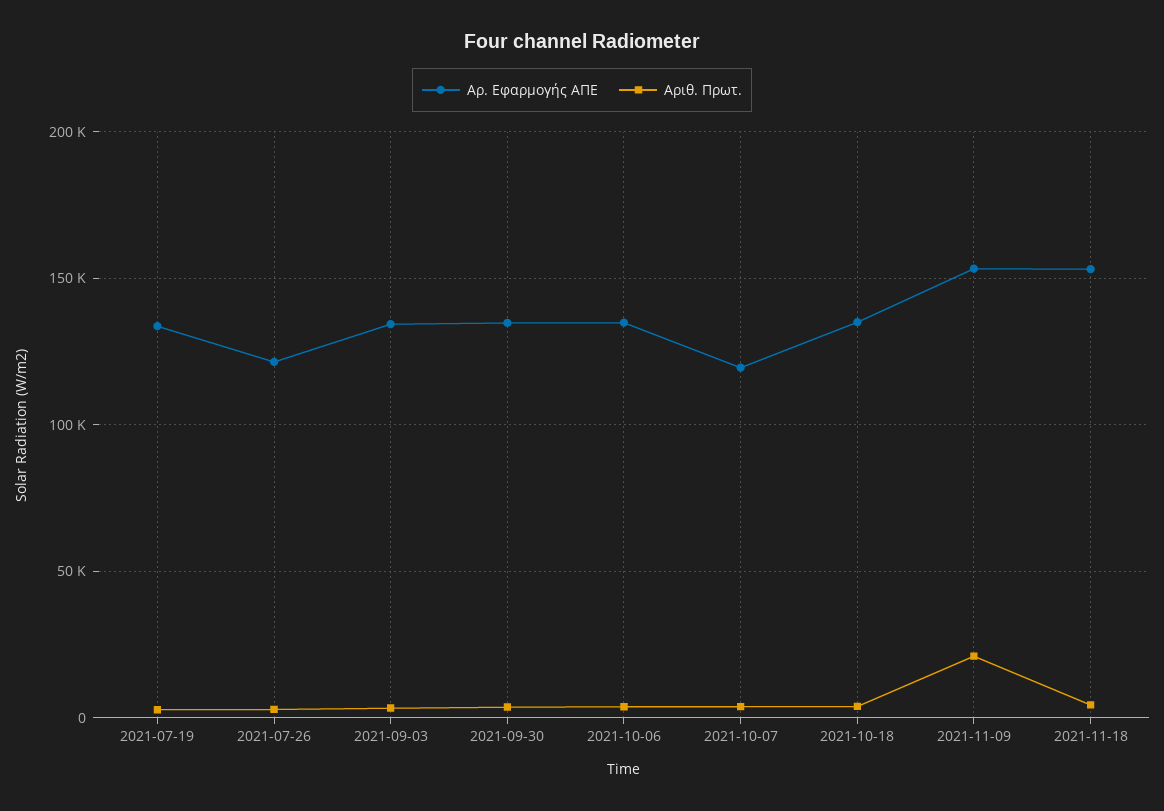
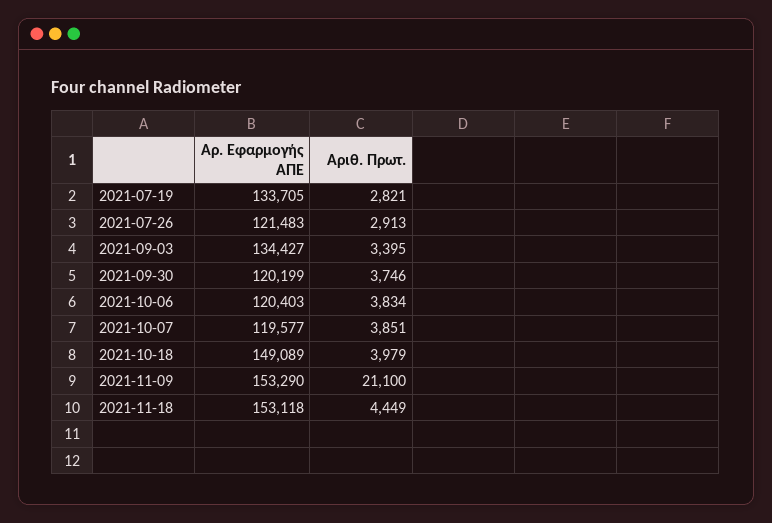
Αρ. Εφαρμογής ΑΠΕ, 2021-09-30: 135000 -> 120199
Αρ. Εφαρμογής ΑΠΕ, 2021-10-06: 135000 -> 120403
Αρ. Εφαρμογής ΑΠΕ, 2021-10-18: 135000 -> 149089

